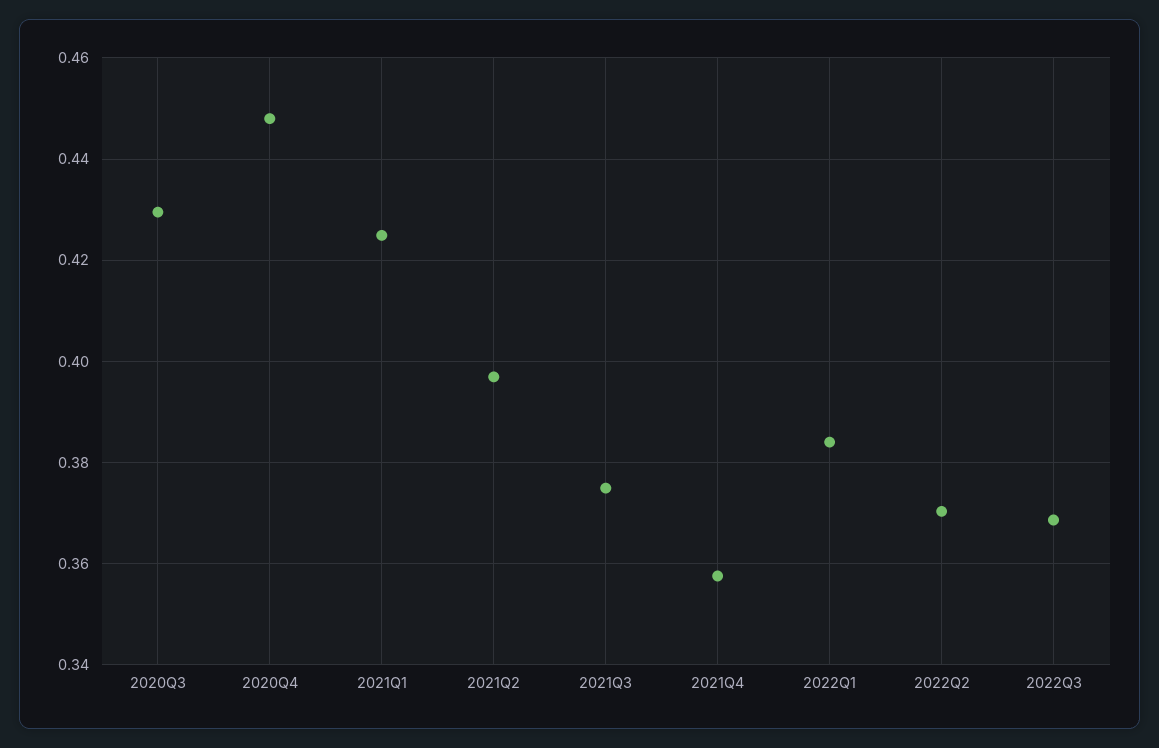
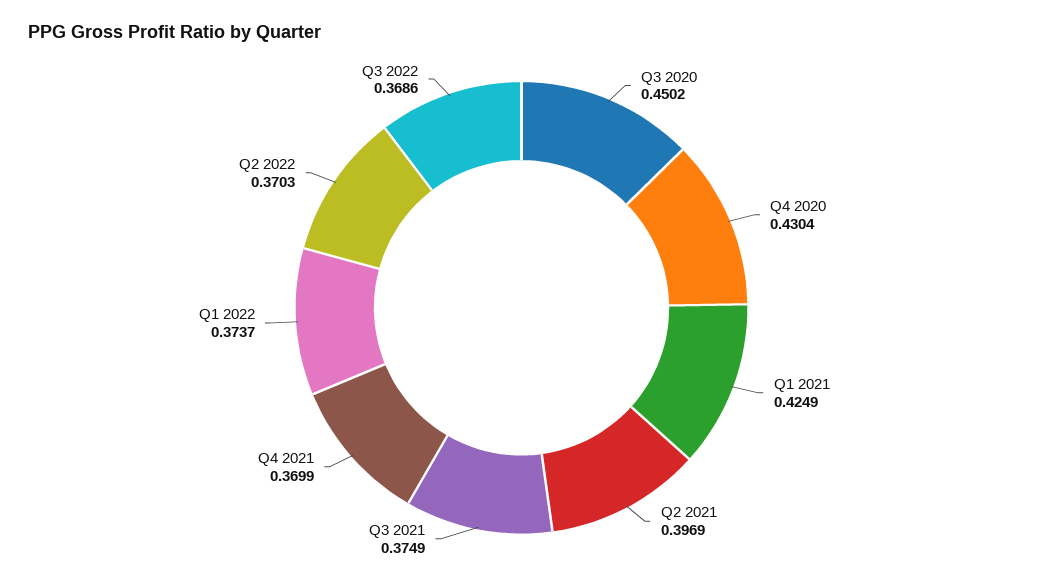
2020Q3: 0.43 -> 0.4502
2020Q4: 0.448 -> 0.4304
2021Q4: 0.358 -> 0.3699
2022Q1: 0.384 -> 0.3737

